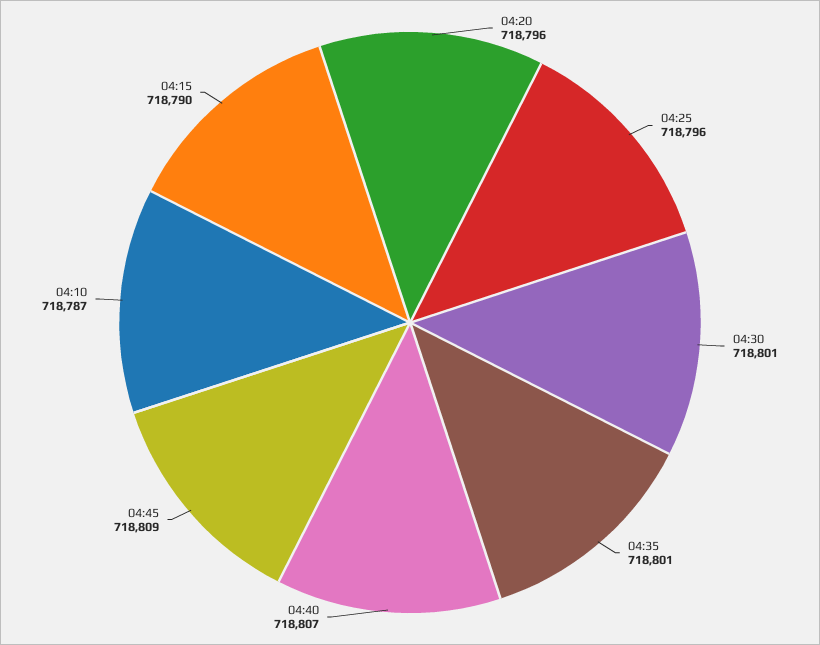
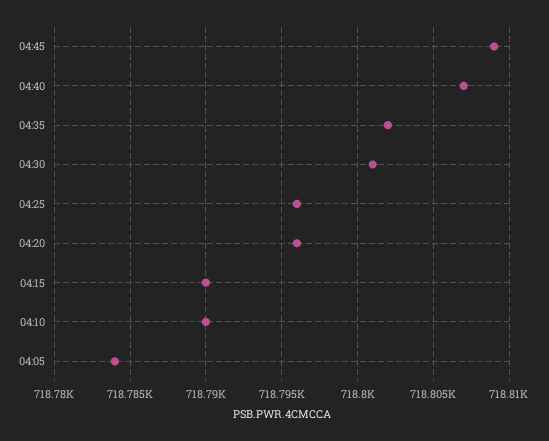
04:35: 718801 -> 718802
04:10: 718787 -> 718790
04:05: none -> 718784

